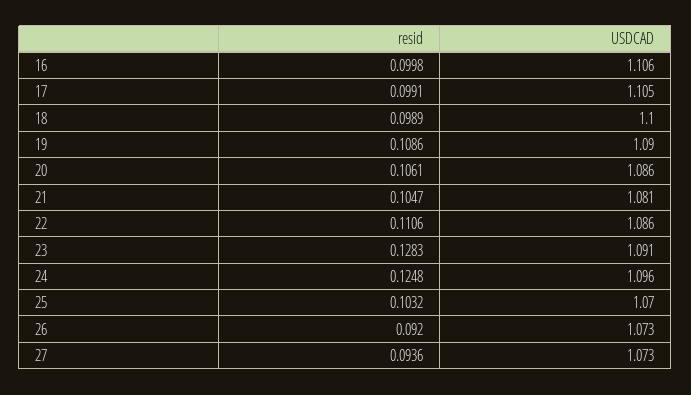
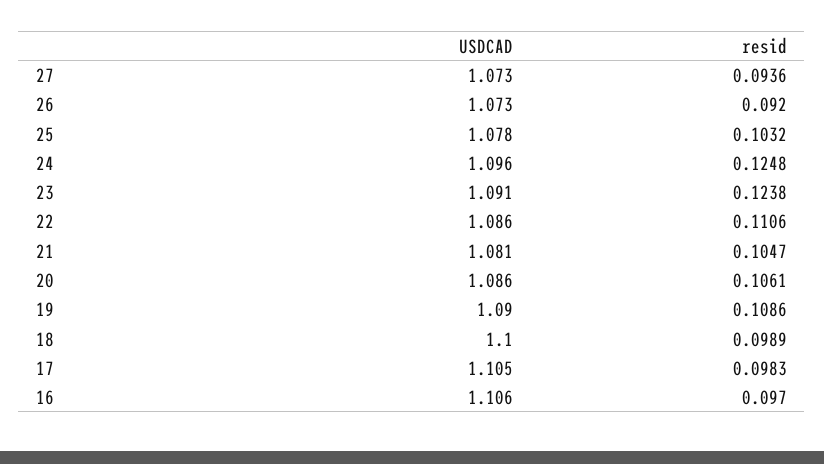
resid, 16: 0.0998 -> 0.097
resid, 17: 0.0991 -> 0.0983
resid, 23: 0.1283 -> 0.1238
USDCAD, 25: 1.07 -> 1.078

